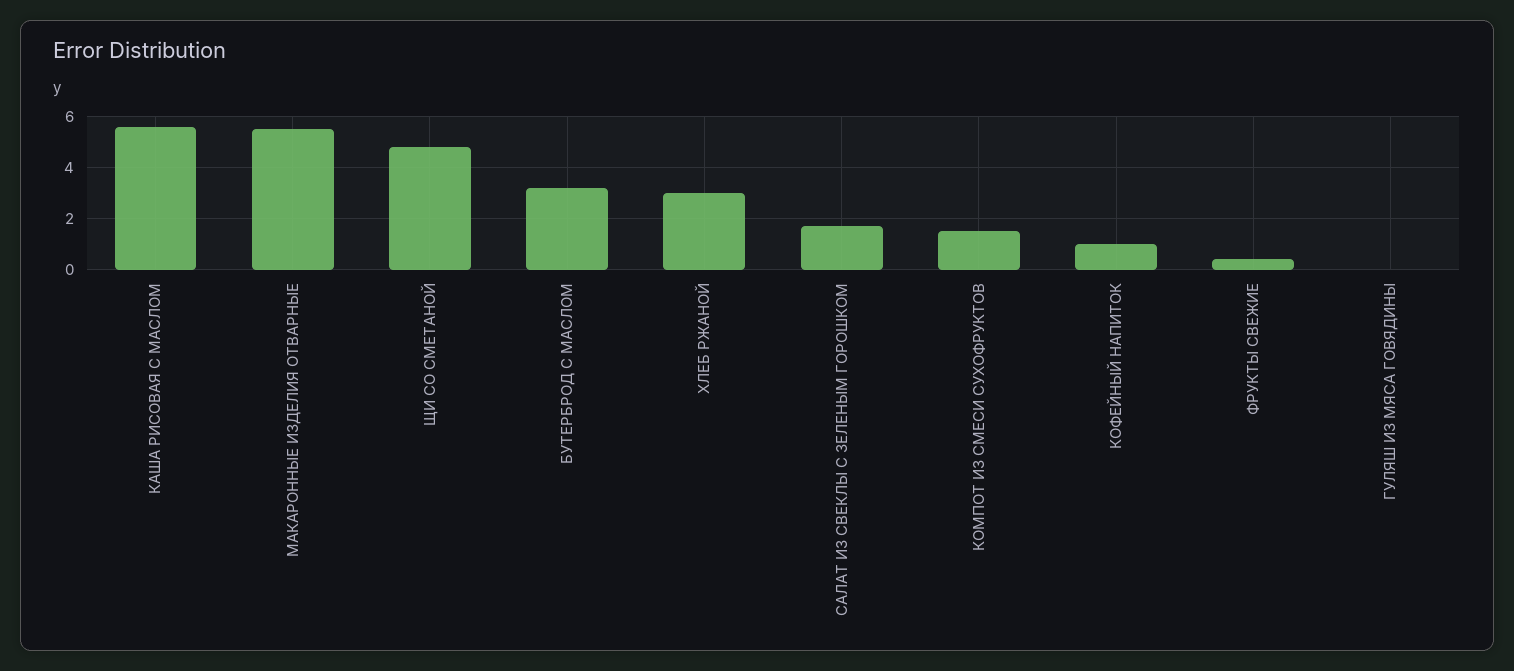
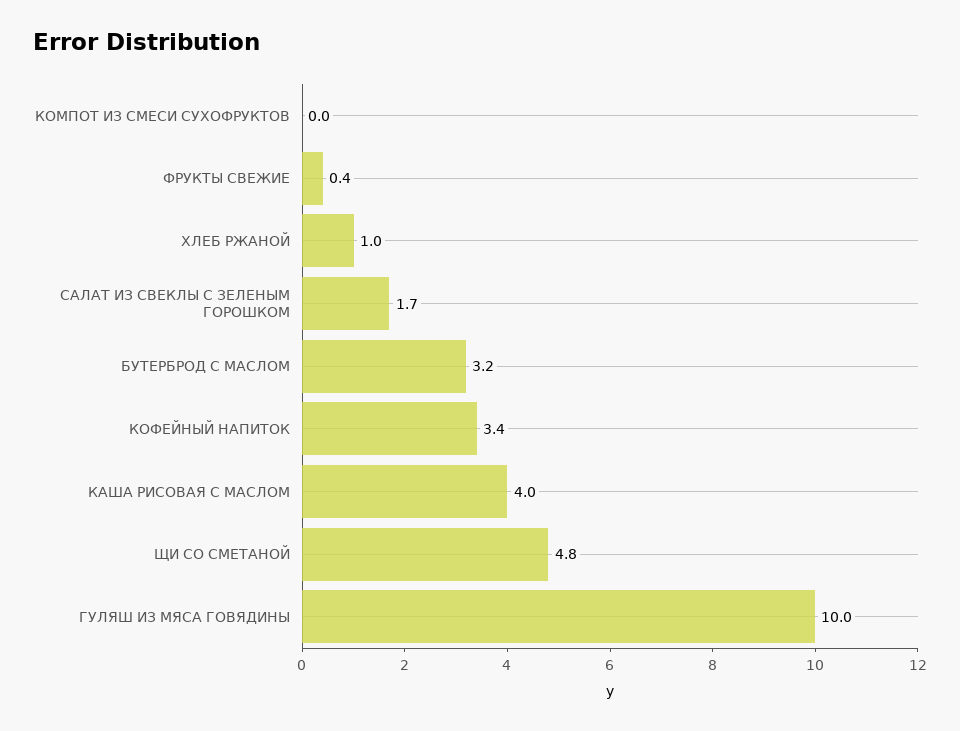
КАША РИСОВАЯ С МАСЛОМ: 5.5 -> 4
МАКАРОННЫЕ ИЗДЕЛИЯ ОТВАРНЫЕ: 5.5 -> none
ХЛЕБ РЖАНОЙ: 3 -> 1
КОМПОТ ИЗ СМЕСИ СУХОФРУКТОВ: 1.5 -> 0
КОФЕЙНЫЙ НАПИТОК: 1 -> 3.4
ГУЛЯШ ИЗ МЯСА ГОВЯДИНЫ: 0 -> 10

